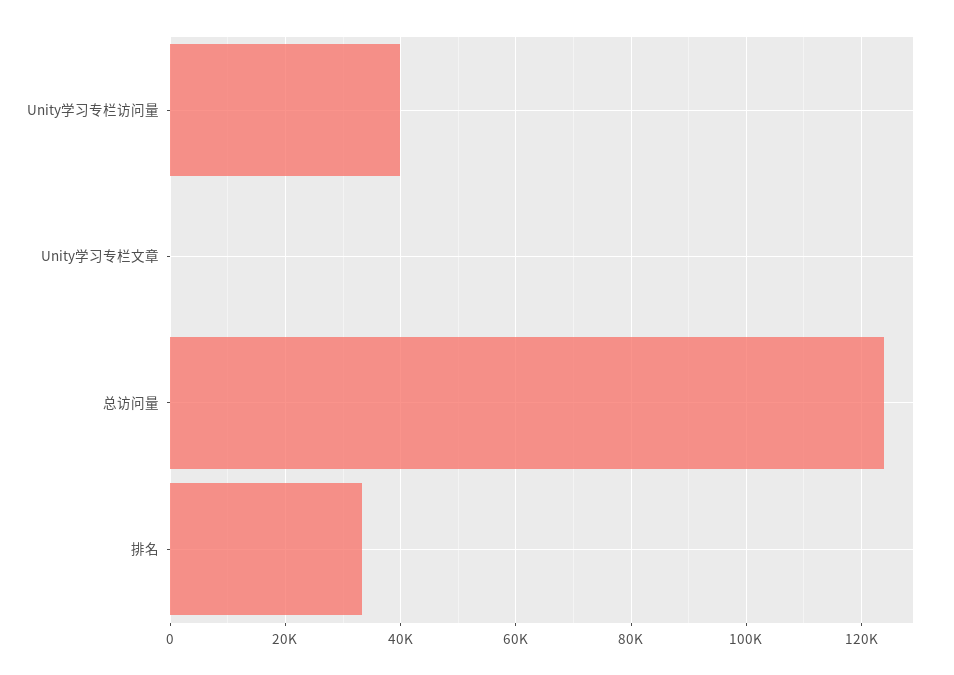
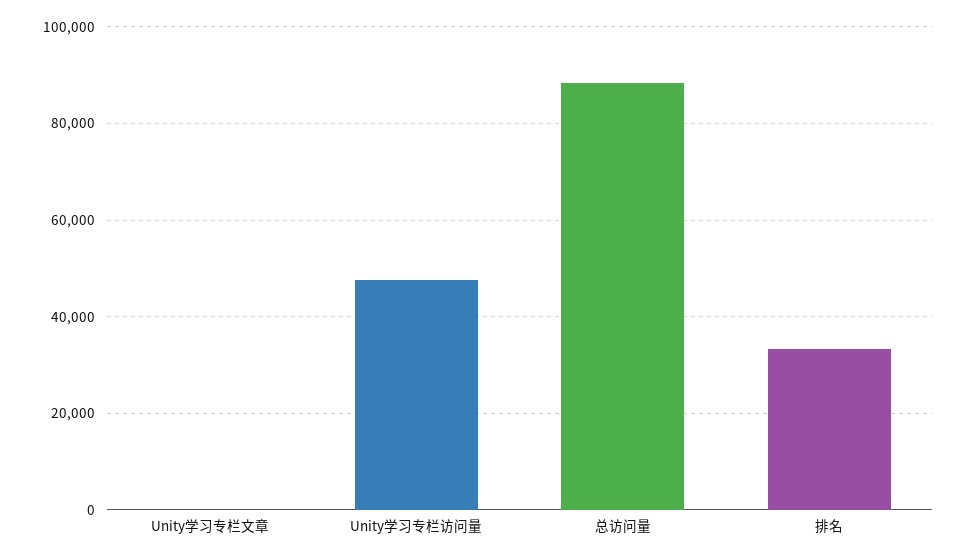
Unity学习专栏访问量: 40000 -> 48000
总访问量: 124000 -> 88000

